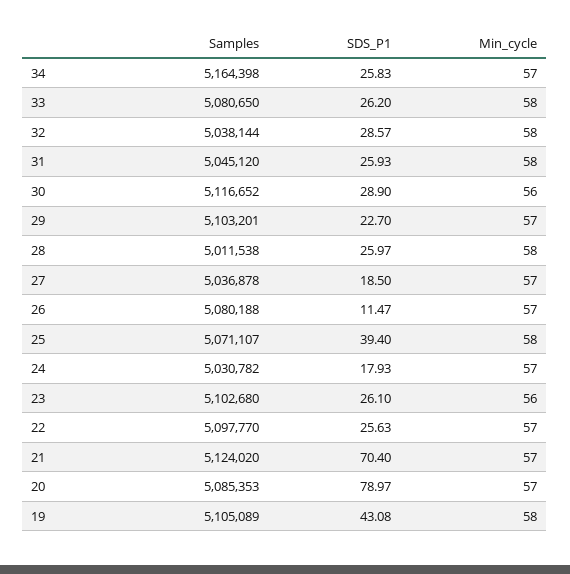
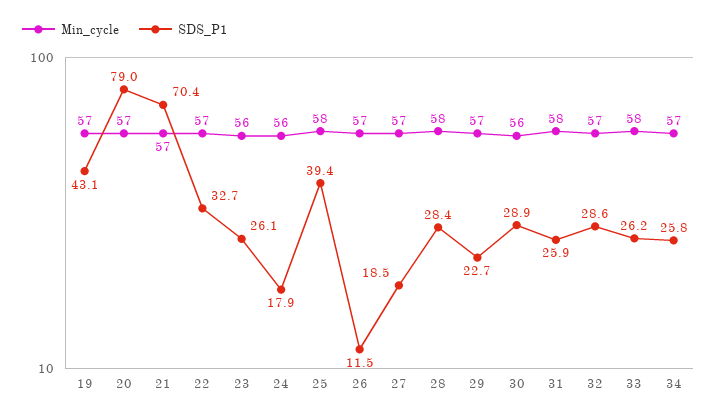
Samples, 34: 5164398 -> none
Samples, 33: 5080650 -> none
Samples, 32: 5038144 -> none
Min_cycle, 32: 58 -> 57
Samples, 31: 5045120 -> none
Samples, 30: 5116652 -> none
Samples, 29: 5103201 -> none
Samples, 28: 5011538 -> none
SDS_P1, 28: 25.97 -> 28.4
Samples, 27: 5036878 -> none
Samples, 26: 5080188 -> none
Samples, 25: 5071107 -> none
Samples, 24: 5030782 -> none
Min_cycle, 24: 57 -> 56
Samples, 23: 5102680 -> none
Samples, 22: 5097770 -> none
SDS_P1, 22: 25.63 -> 32.7
Samples, 21: 5124020 -> none
Samples, 20: 5085353 -> none
Samples, 19: 5105089 -> none
Min_cycle, 19: 58 -> 57

